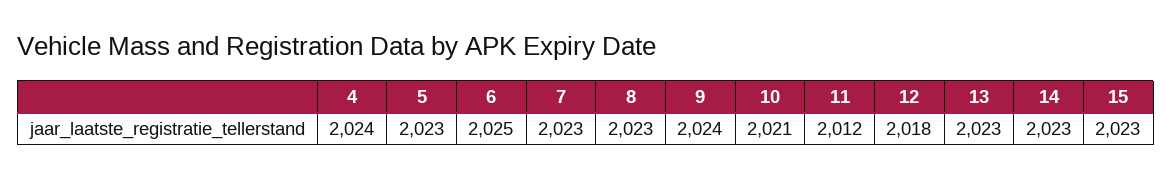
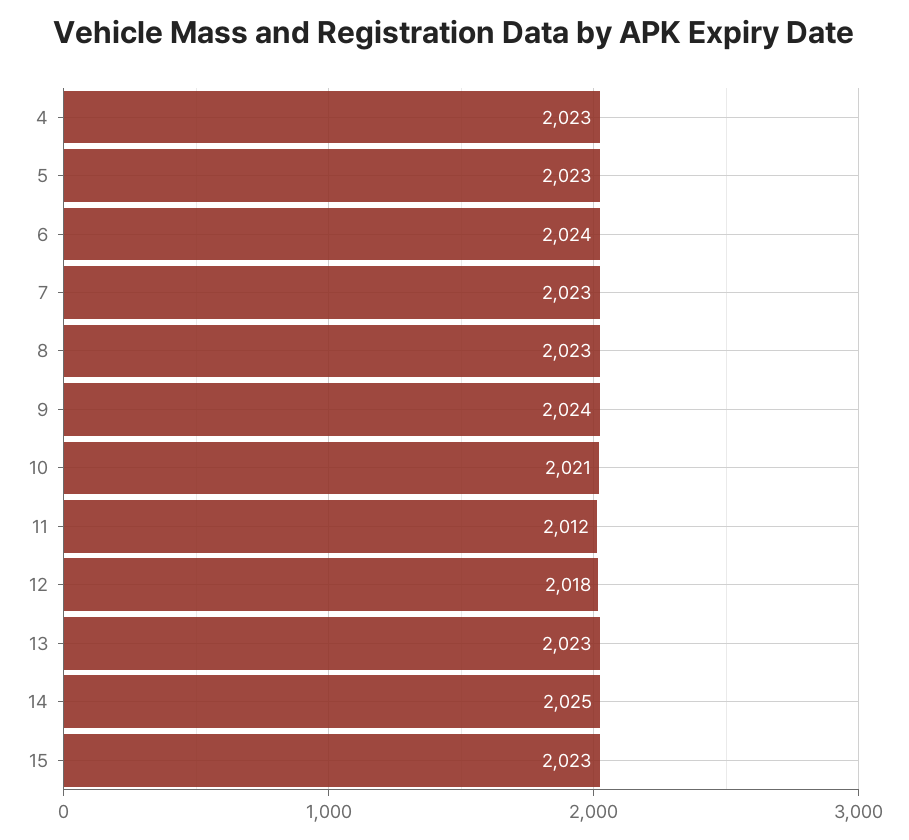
4: 2024 -> 2023
6: 2025 -> 2024
14: 2023 -> 2025

